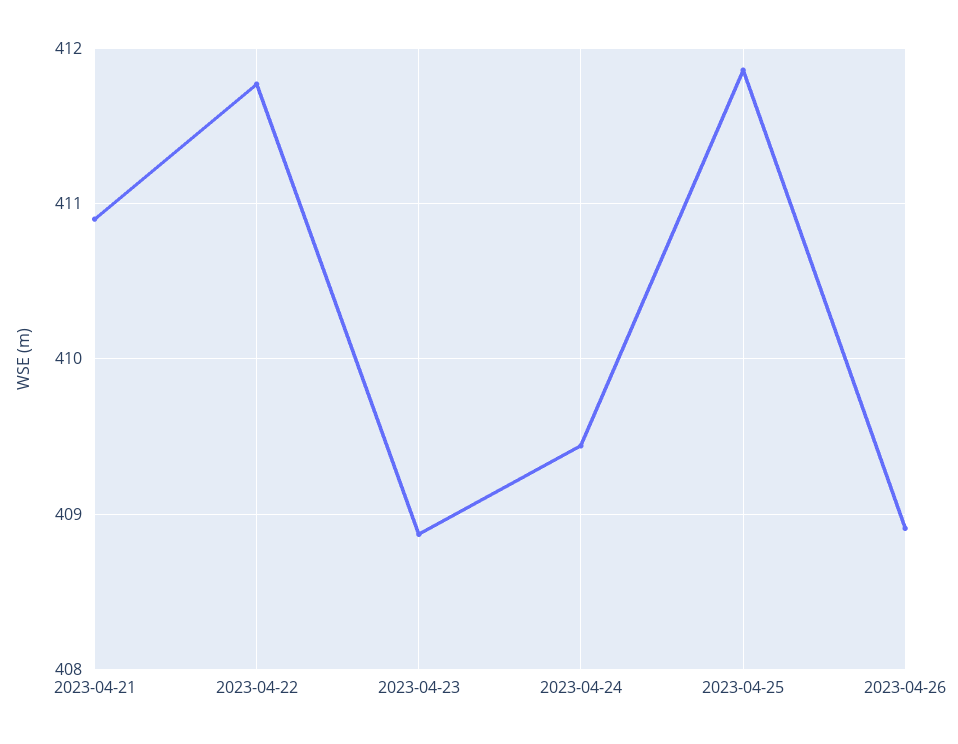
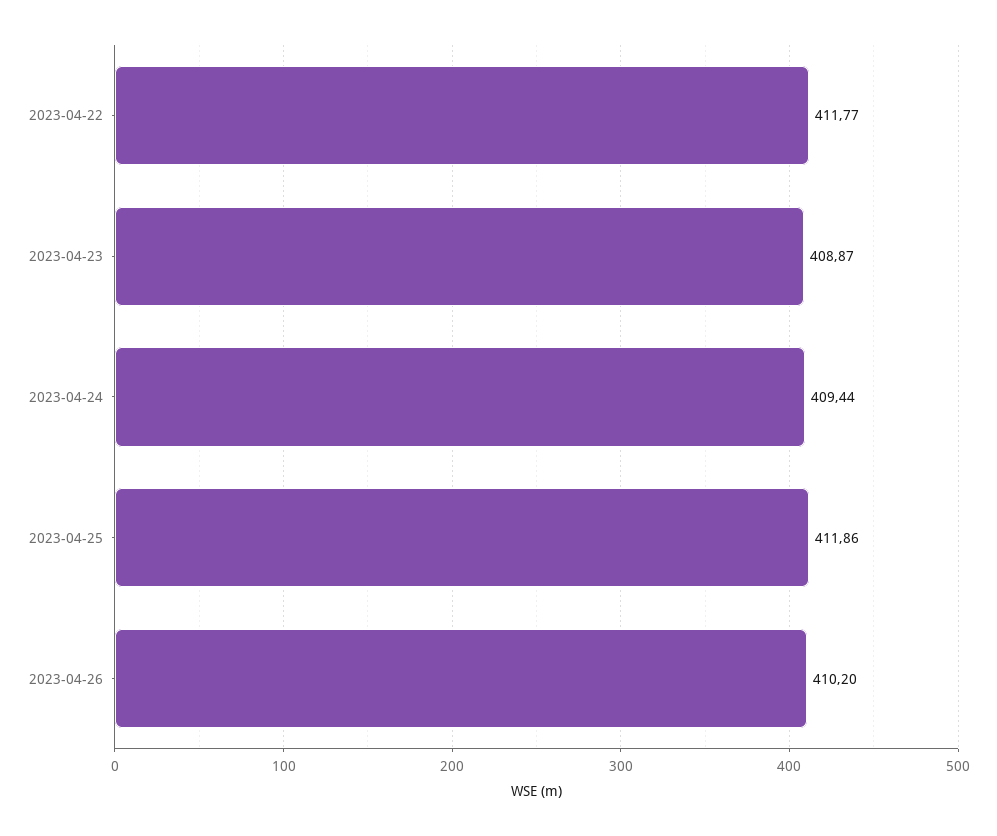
2023-04-21: 410.9 -> none
2023-04-26: 408.9 -> 410.2

